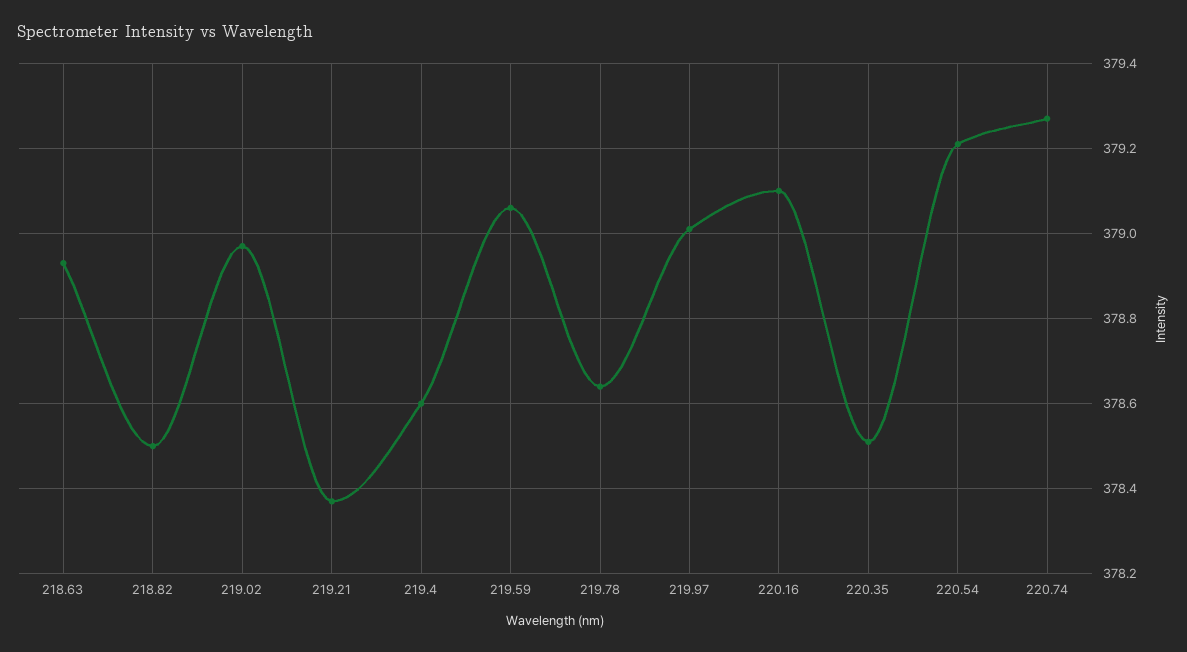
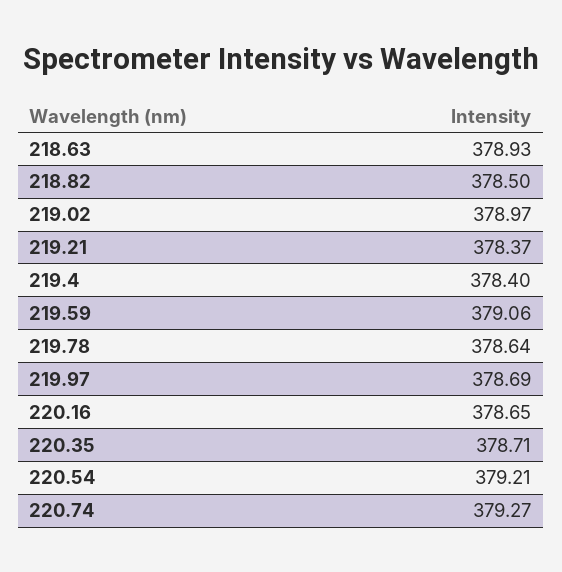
219.4: 378.6 -> 378.4
219.97: 379 -> 378.69
220.16: 379.1 -> 378.65
220.35: 378.5 -> 378.71

